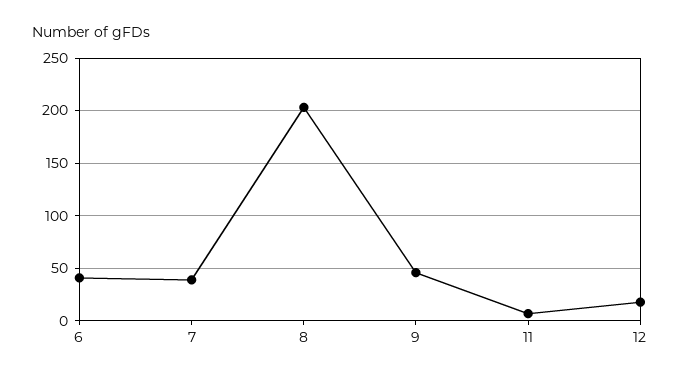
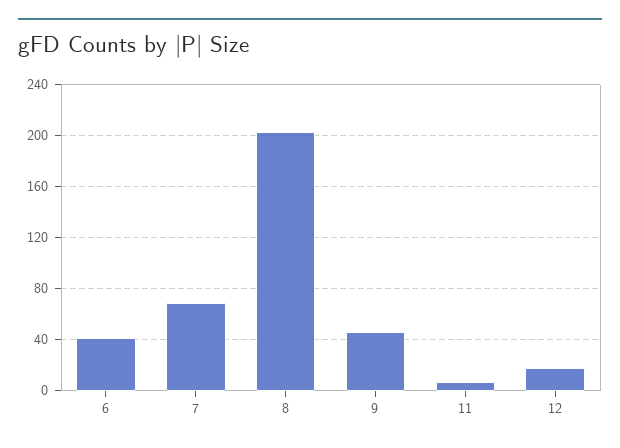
7: 40 -> 70

